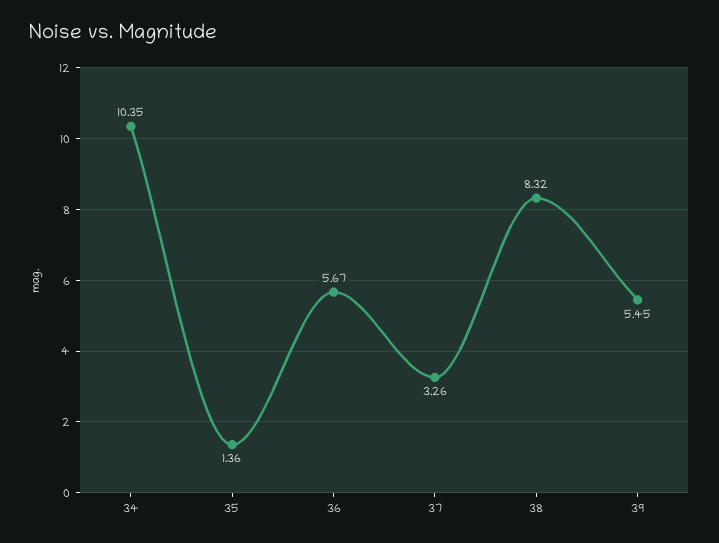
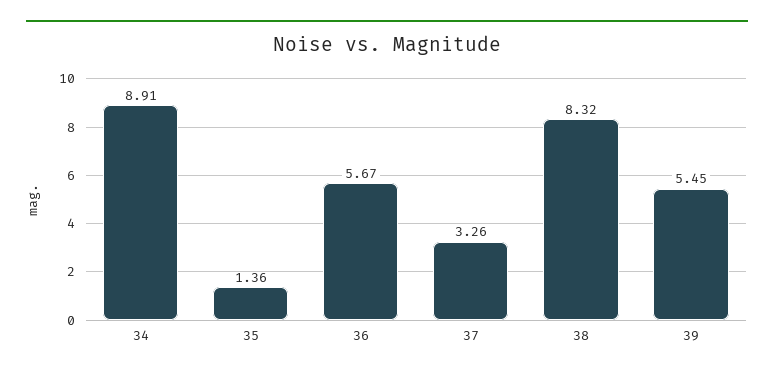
34: 10.35 -> 8.91

